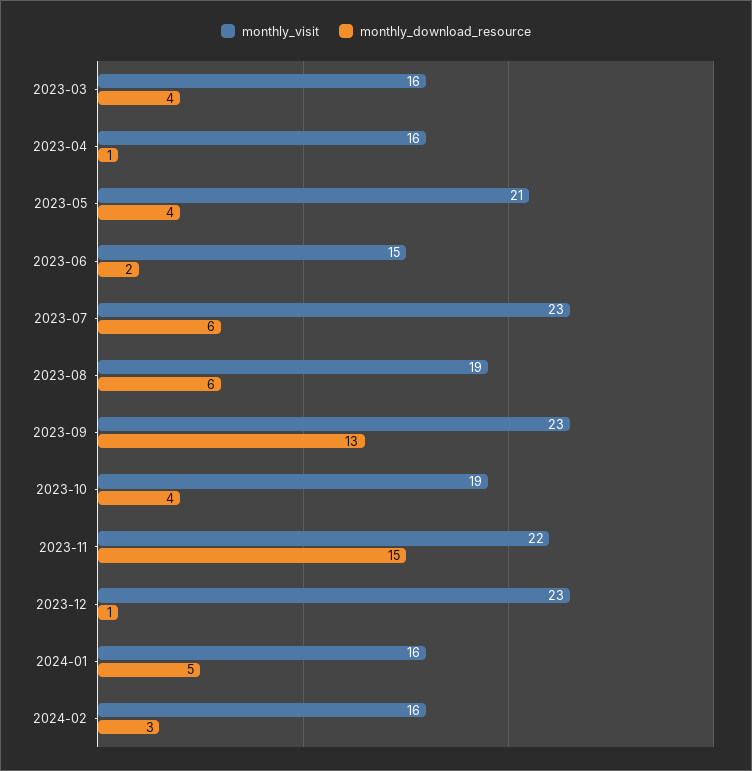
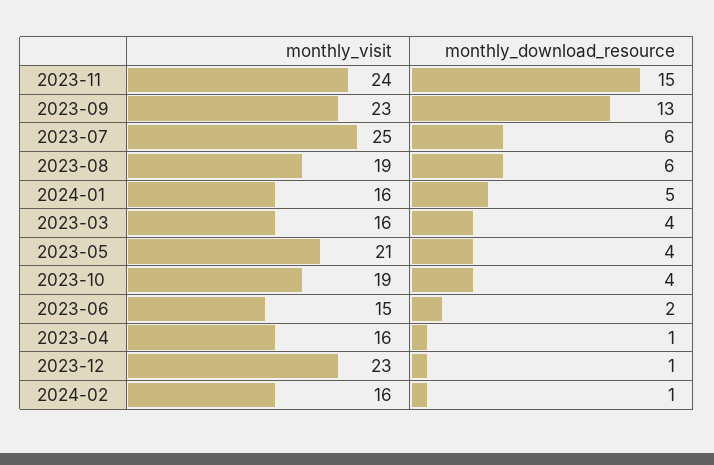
monthly_visit, 2023-07: 23 -> 25
monthly_visit, 2023-11: 22 -> 24
monthly_download_resource, 2024-02: 3 -> 1

